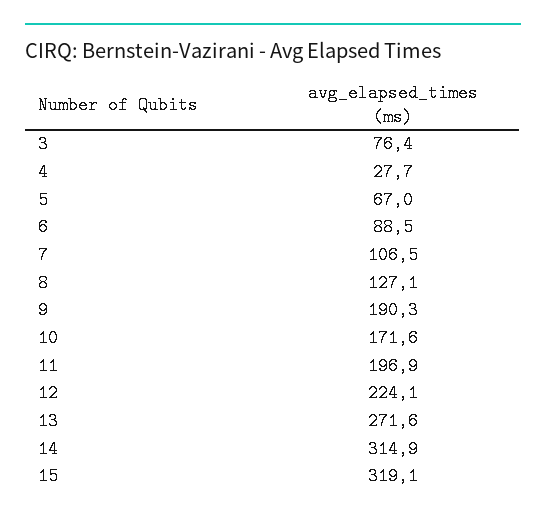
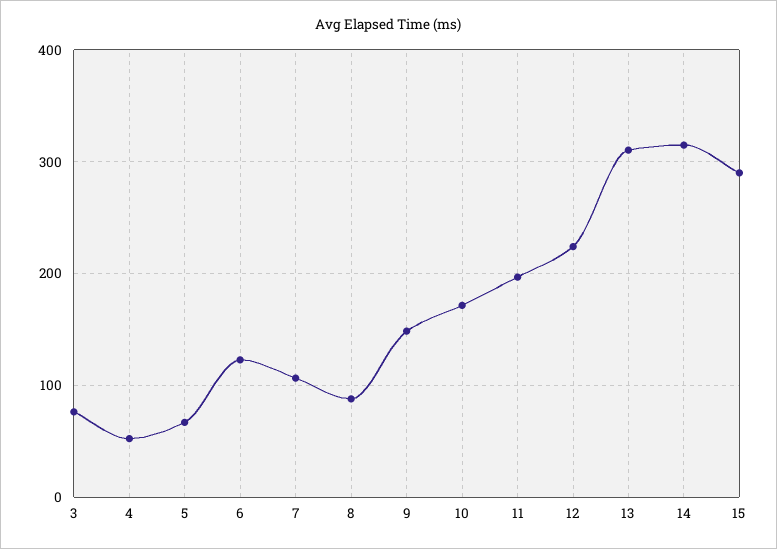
4: 27.7 -> 50
6: 88.5 -> 120
8: 127.1 -> 90
9: 190.3 -> 150
13: 271.6 -> 310
15: 319.1 -> 290

